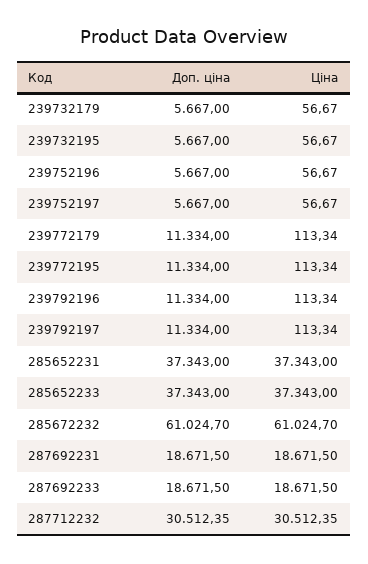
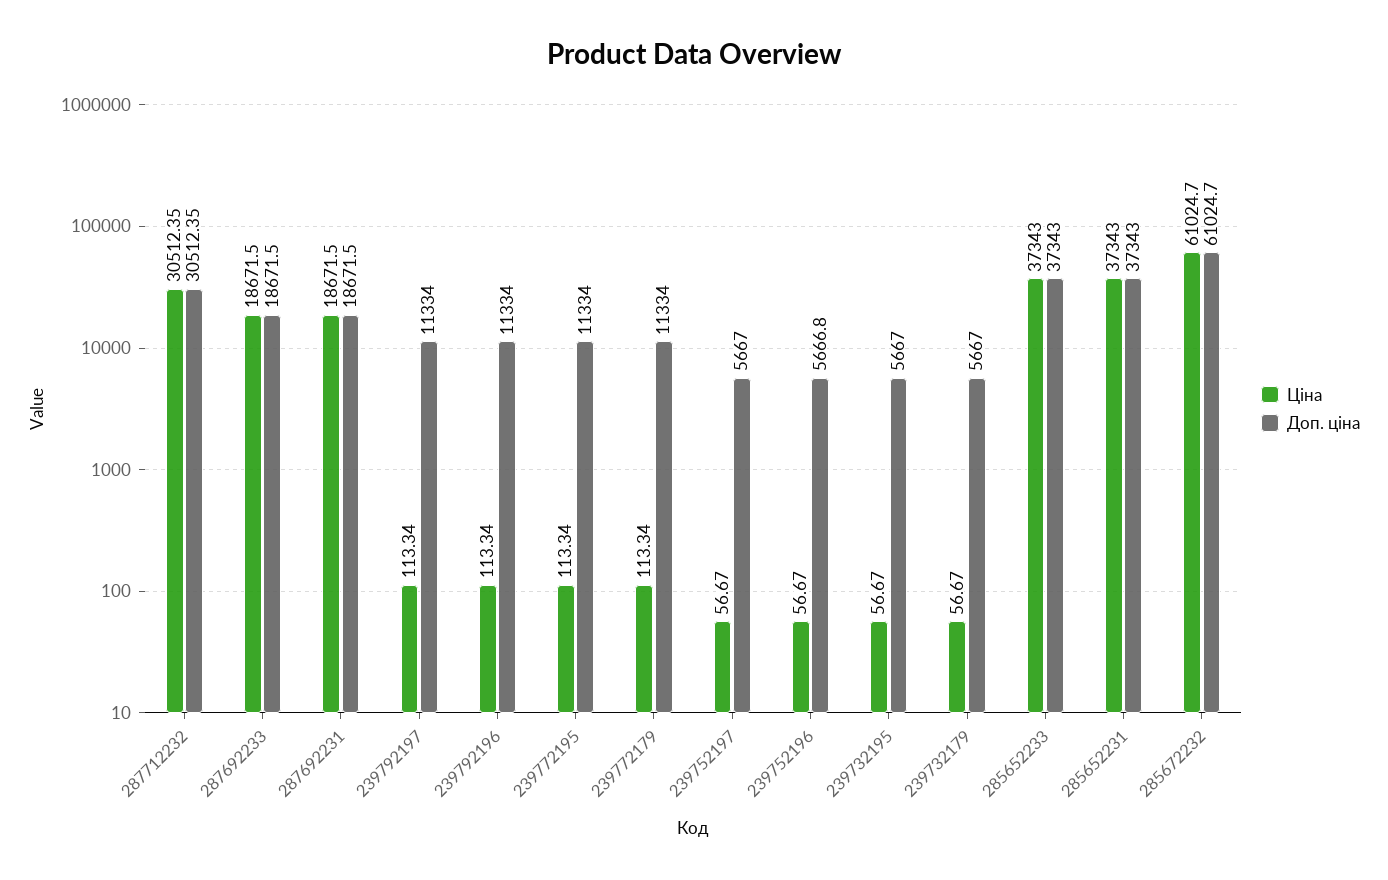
Доп. ціна, 239752196: 5667 -> 5666.8

